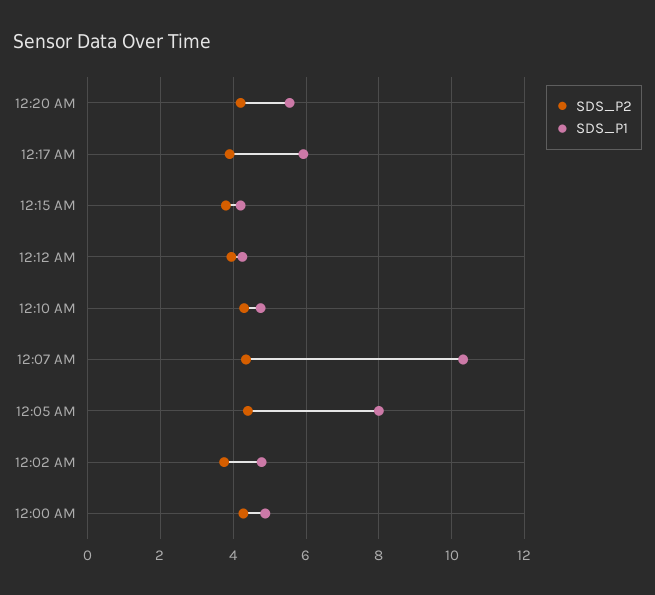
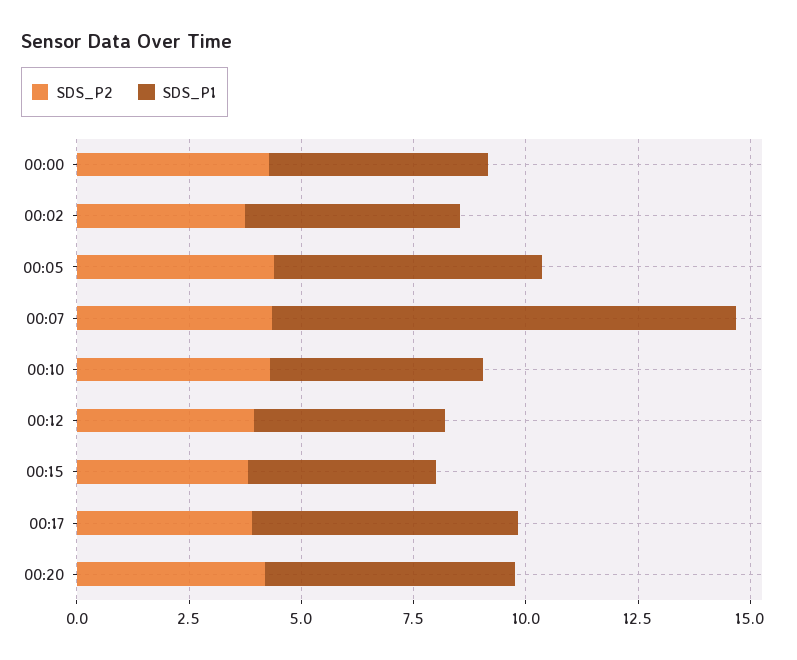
SDS_P1, 12:05 AM: 8 -> 6

